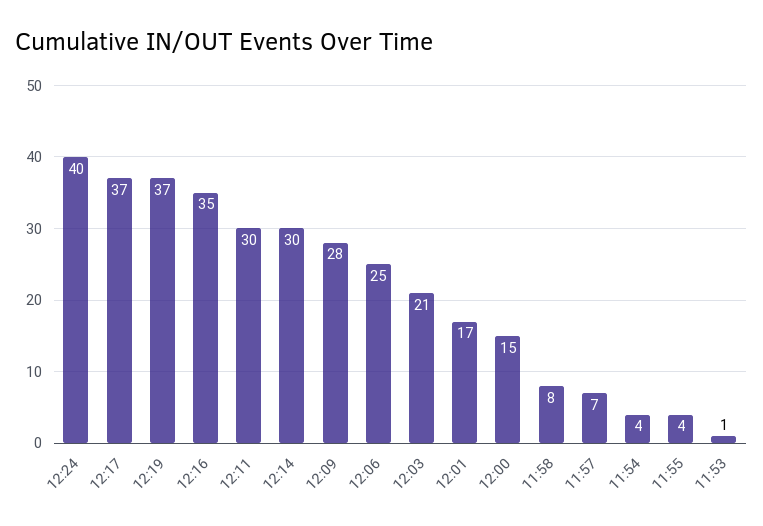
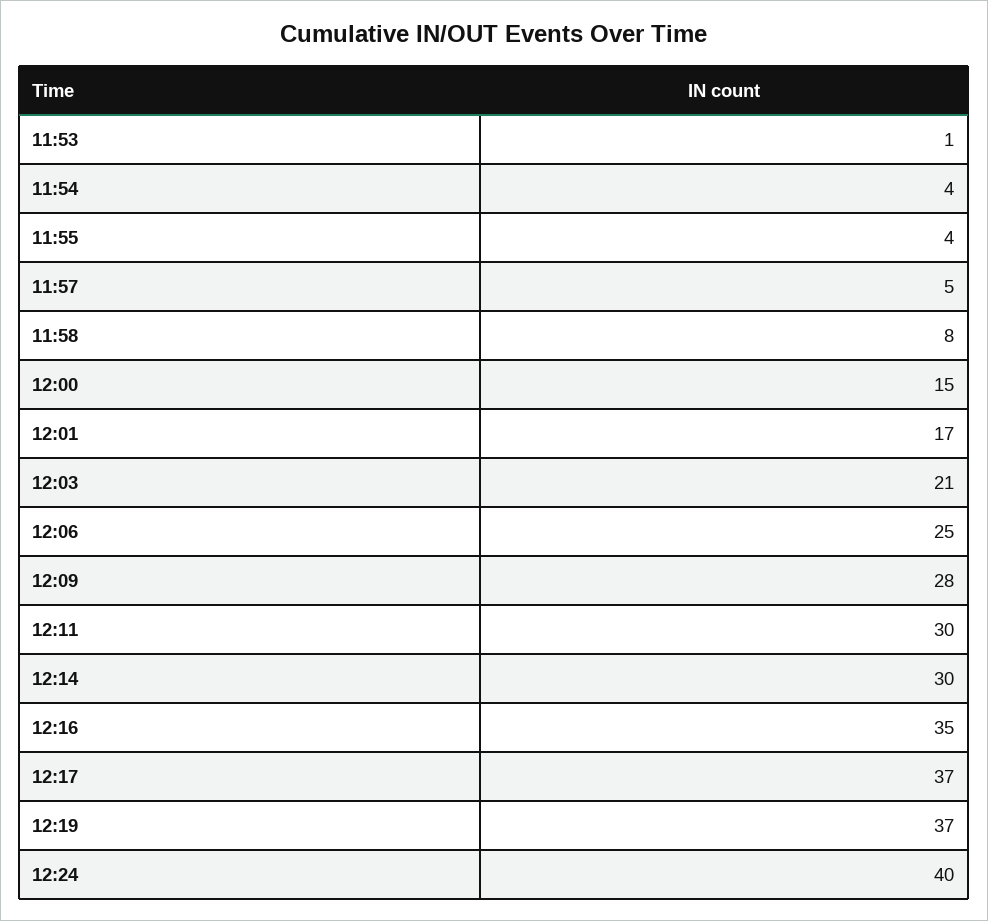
11:57: 7 -> 5

